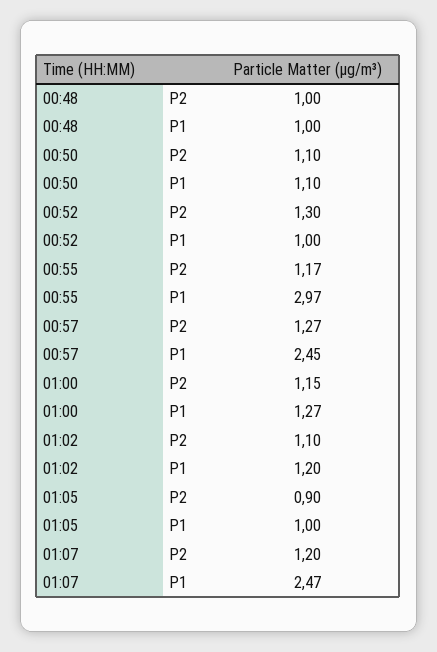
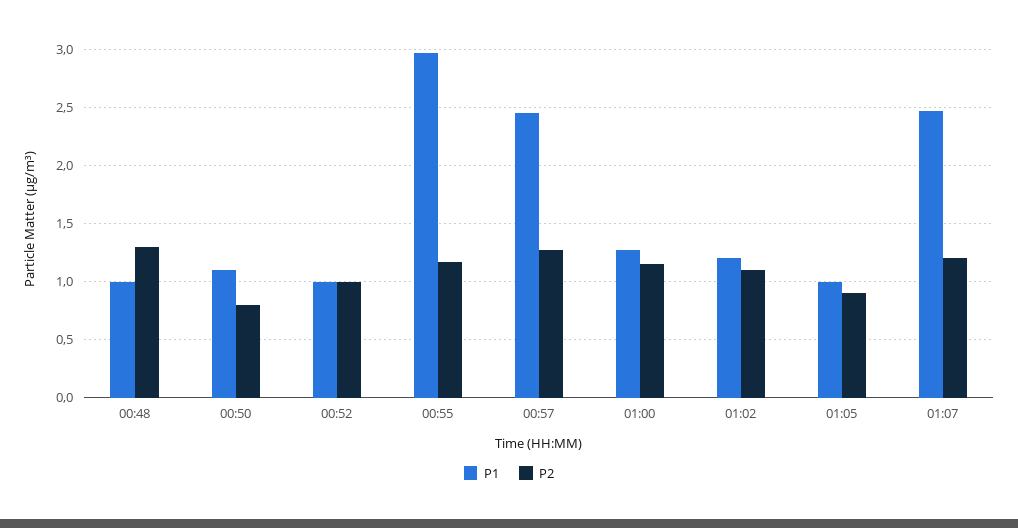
P2, 00:48: 1 -> 1.3
P2, 00:50: 1.1 -> 0.8
P2, 00:52: 1.3 -> 1

